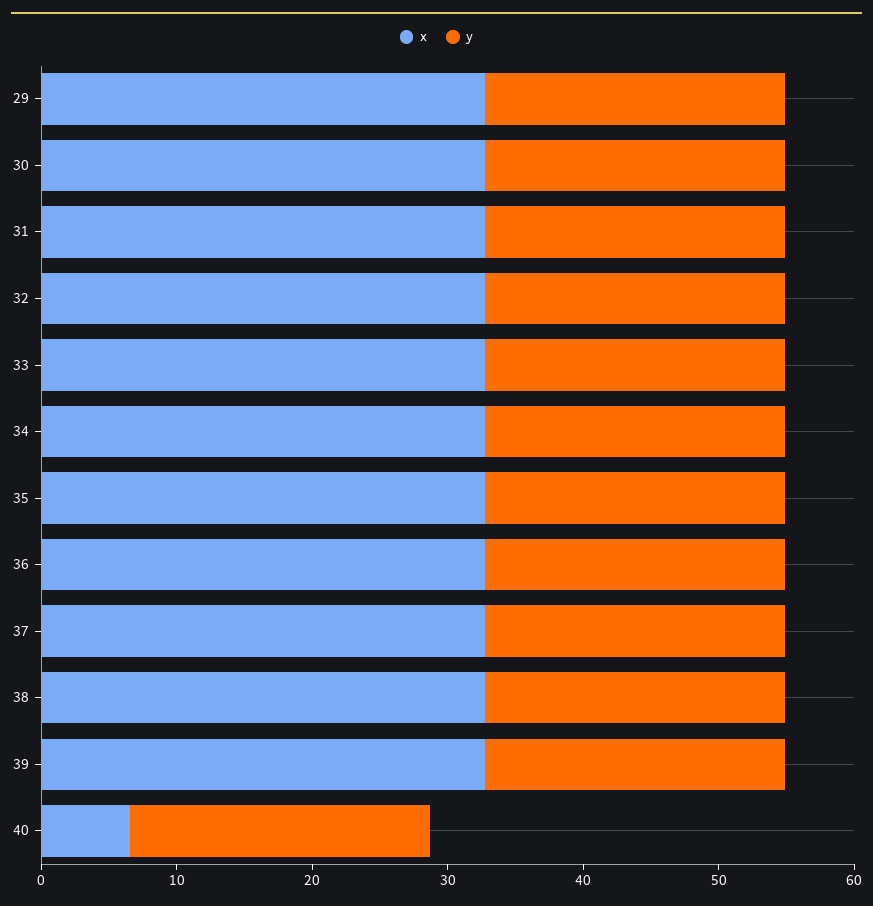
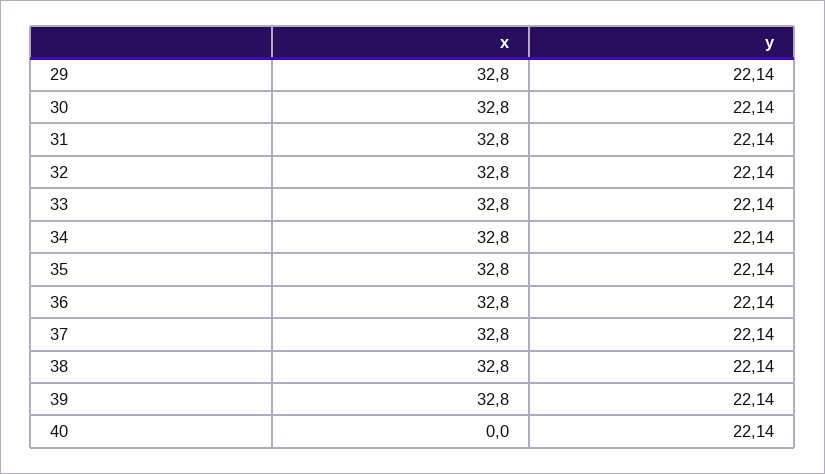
x, 40: 6 -> 0

